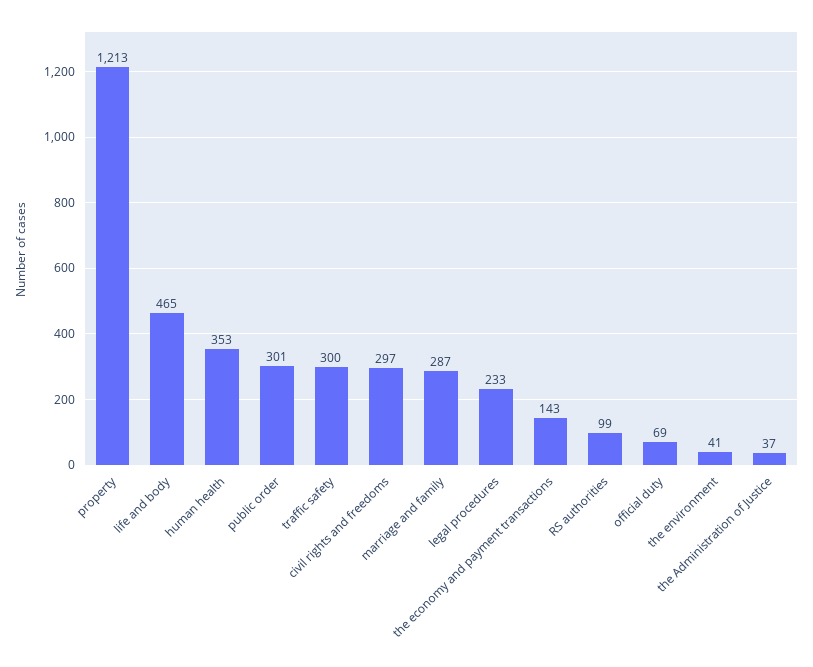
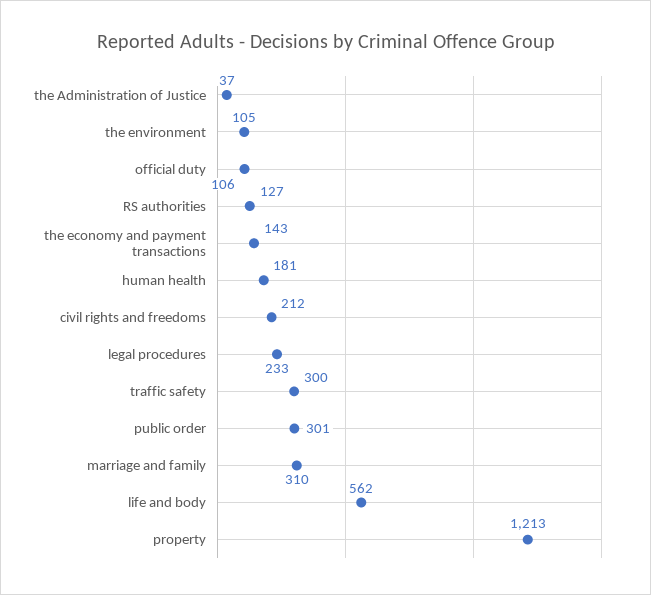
life and body: 465 -> 562
human health: 353 -> 181
civil rights and freedoms: 297 -> 212
marriage and family: 287 -> 310
RS authorities: 99 -> 127
official duty: 69 -> 106
the environment: 41 -> 105

